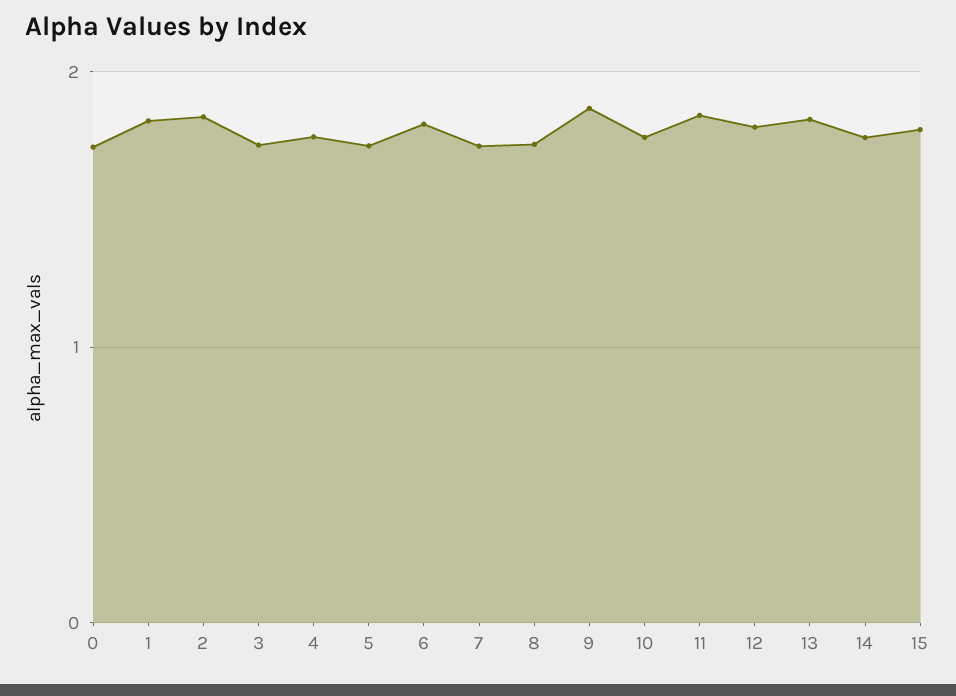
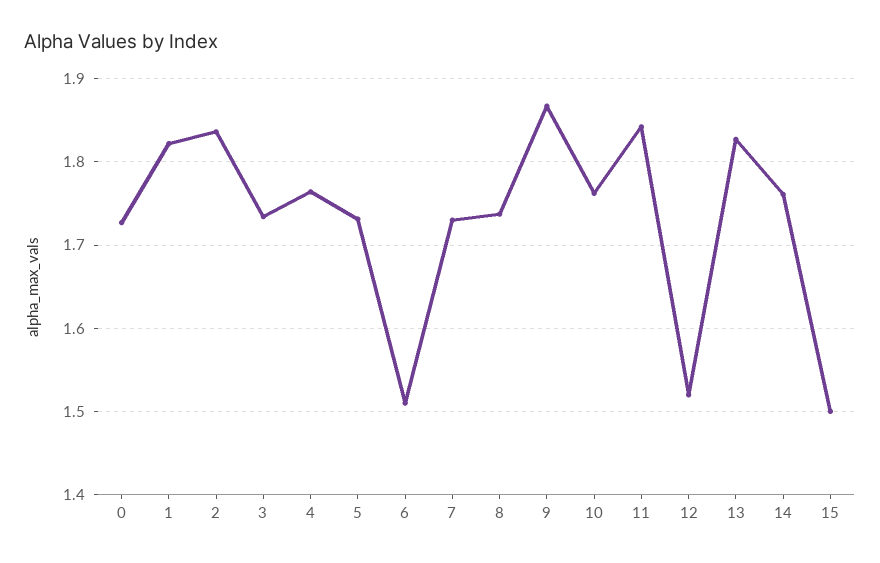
6: 1.8 -> 1.51
12: 1.8 -> 1.52
15: 1.8 -> 1.5

